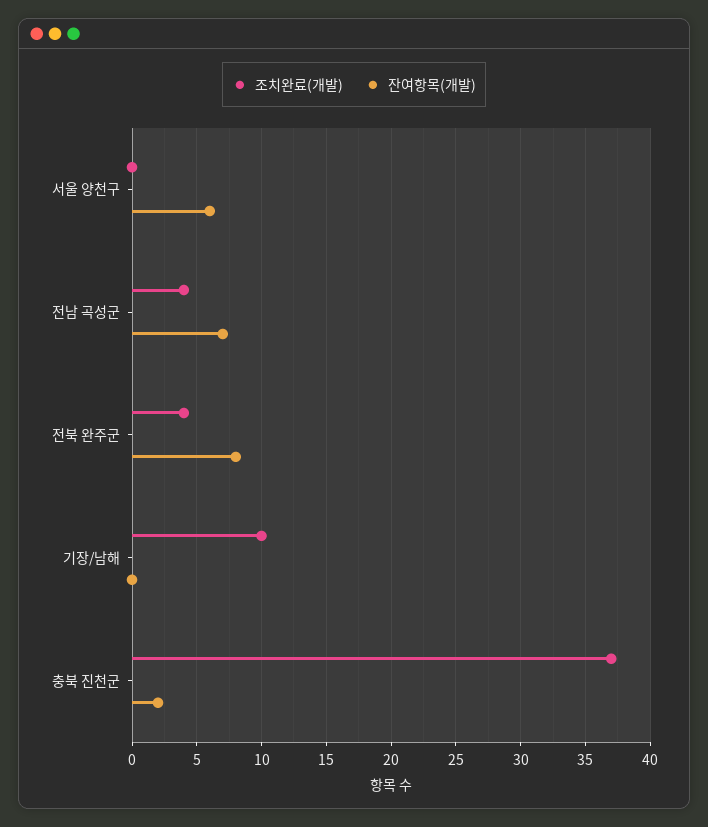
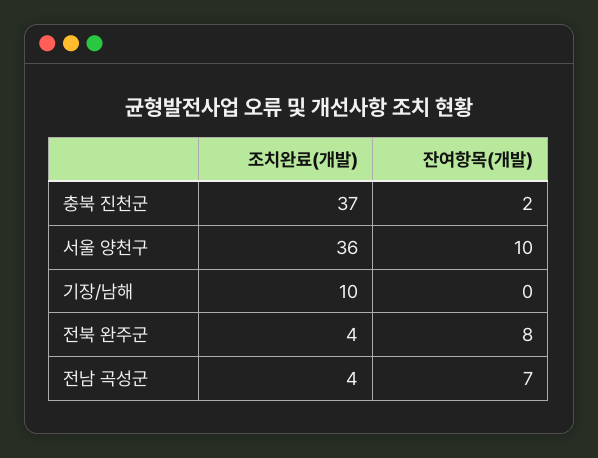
조치완료(개발), 서울 양천구: 0 -> 36
잔여항목(개발), 서울 양천구: 6 -> 10

